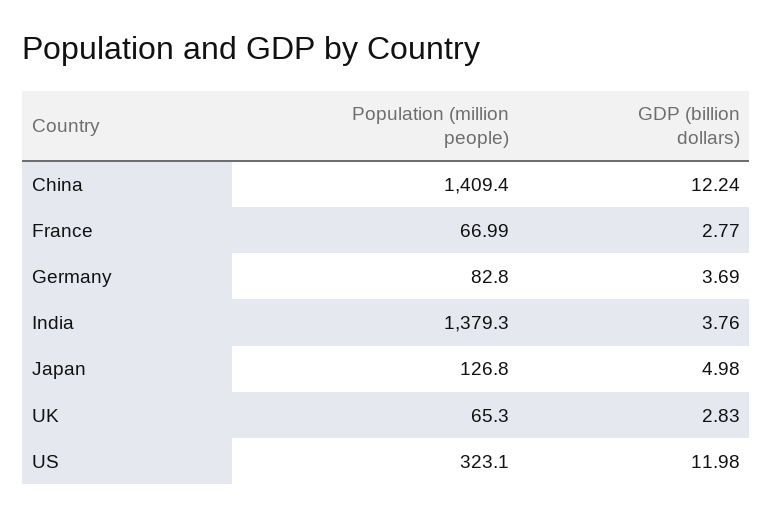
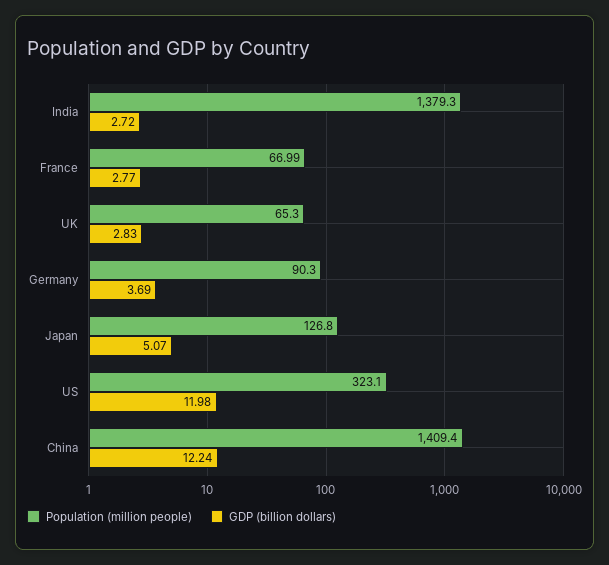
Population (million people), Germany: 82.8 -> 90.3
GDP (billion dollars), India: 3.76 -> 2.72
GDP (billion dollars), Japan: 4.98 -> 5.07

